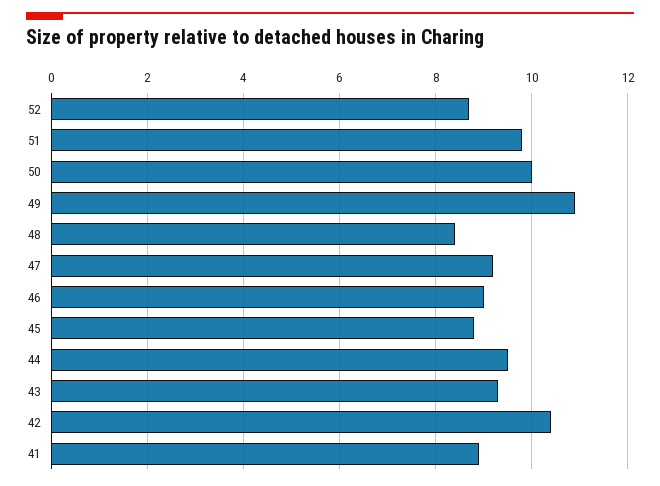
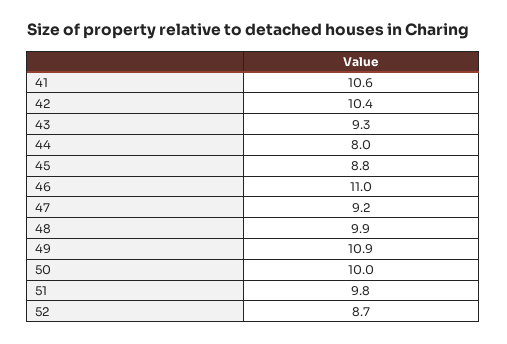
48: 8.5 -> 9.9
46: 9 -> 11
44: 9.5 -> 8
41: 9 -> 10.6

